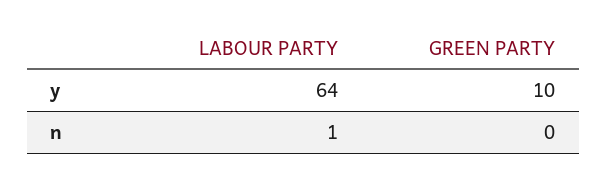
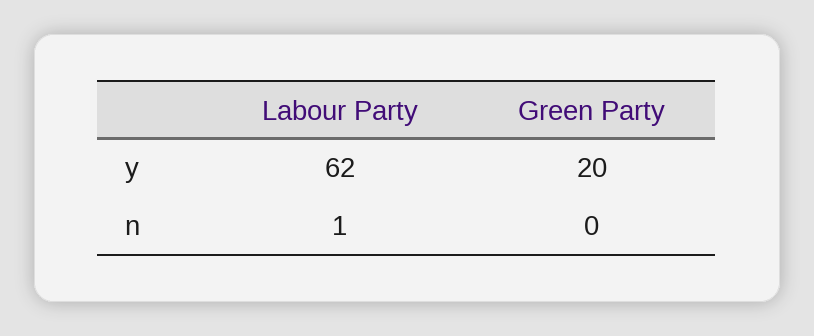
LABOUR PARTY, y: 64 -> 62
GREEN PARTY, y: 10 -> 20

